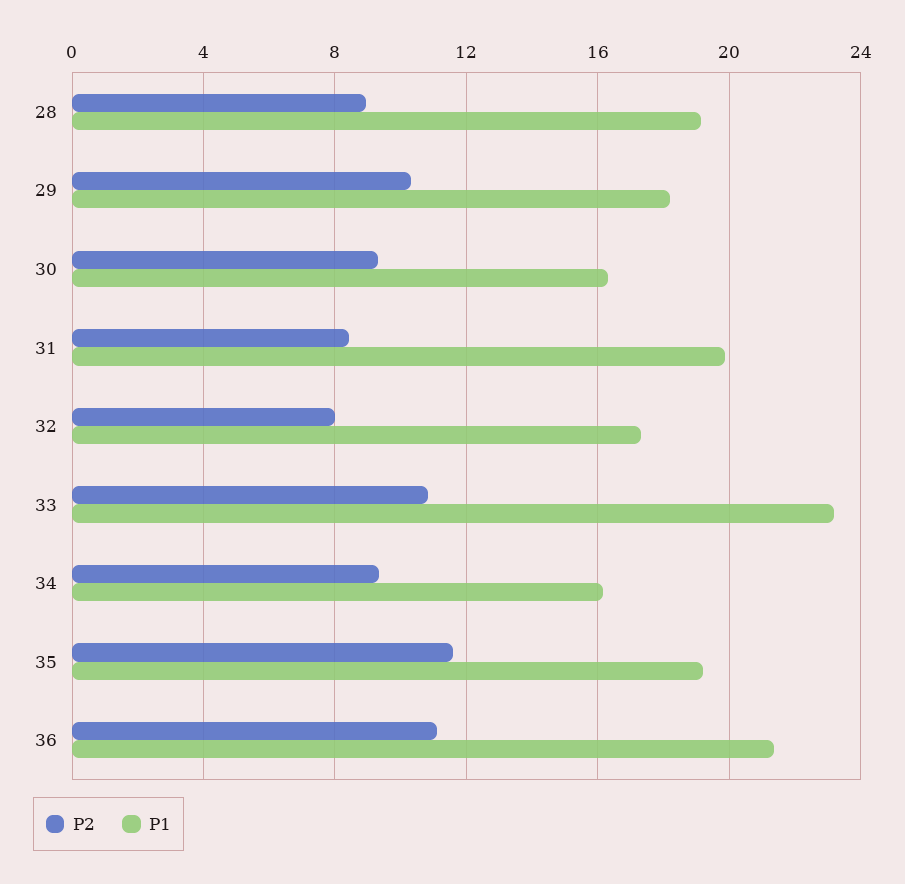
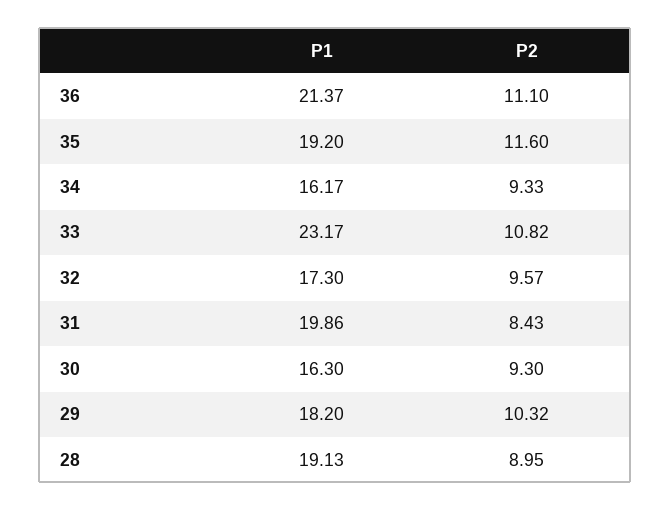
P2, 32: 8 -> 9.57

